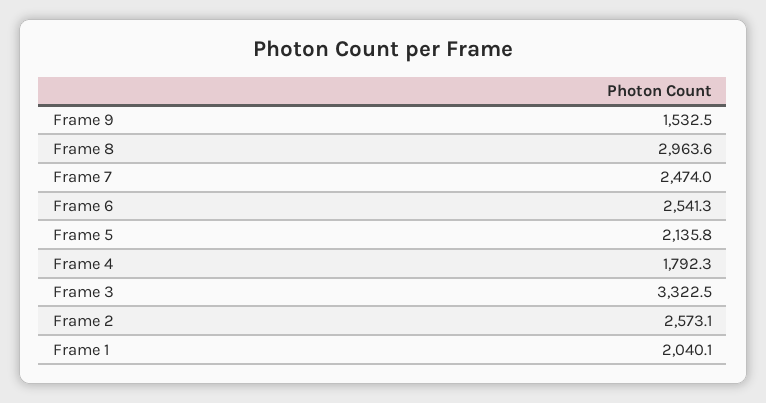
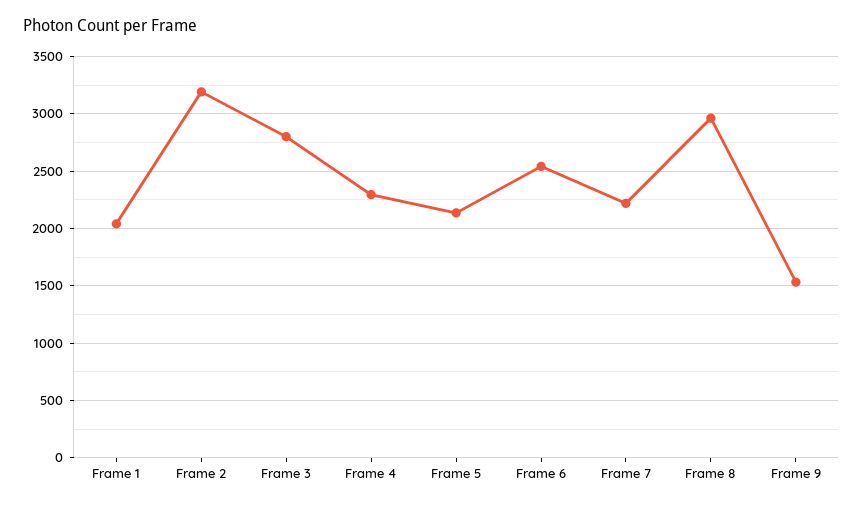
Frame 7: 2474 -> 2200
Frame 4: 1792.3 -> 2300
Frame 3: 3322.5 -> 2800
Frame 2: 2573.1 -> 3200

